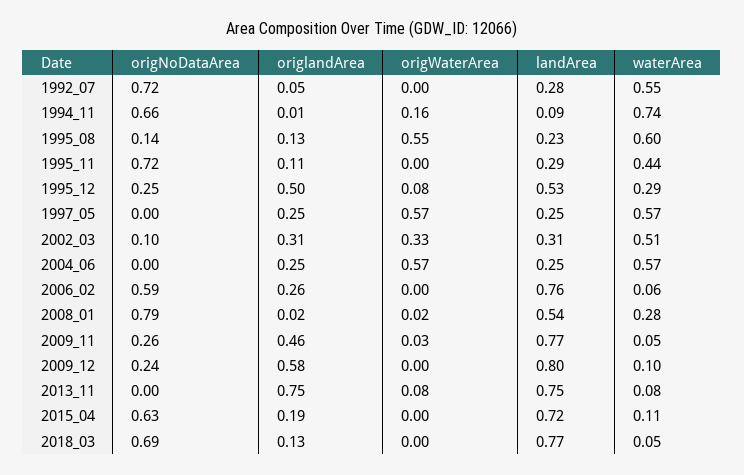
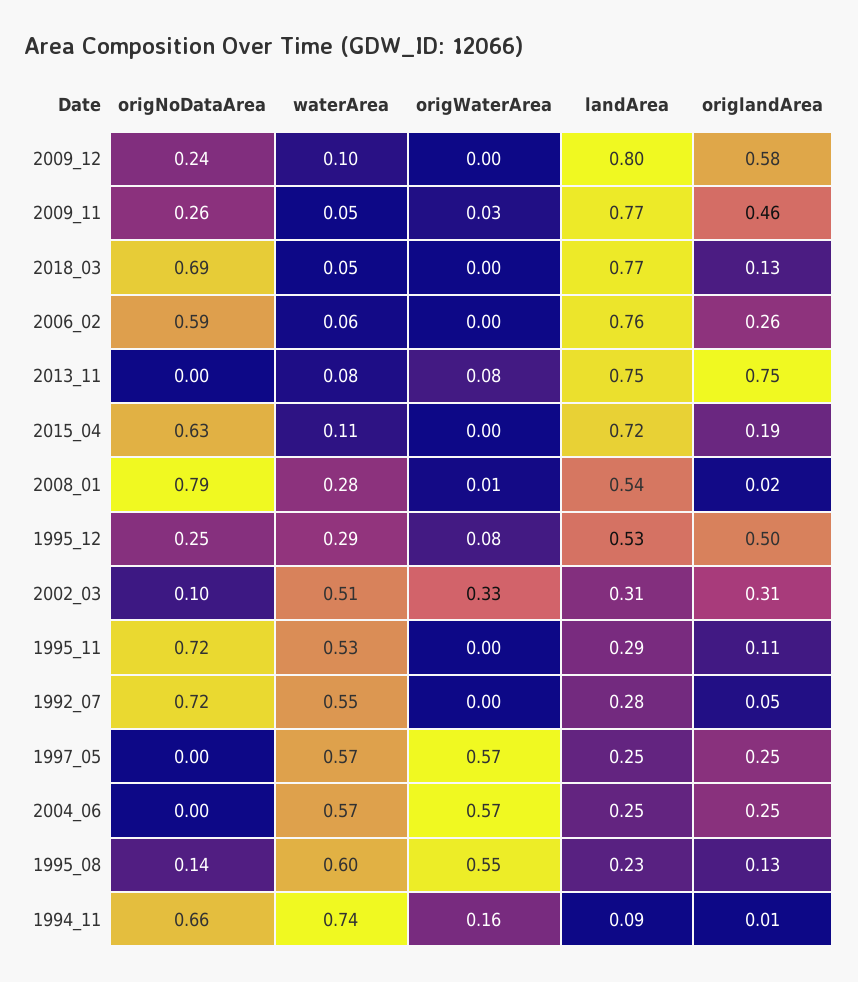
waterArea, 1995_11: 0.44 -> 0.53
origWaterArea, 2008_01: 0.02 -> 0.01

